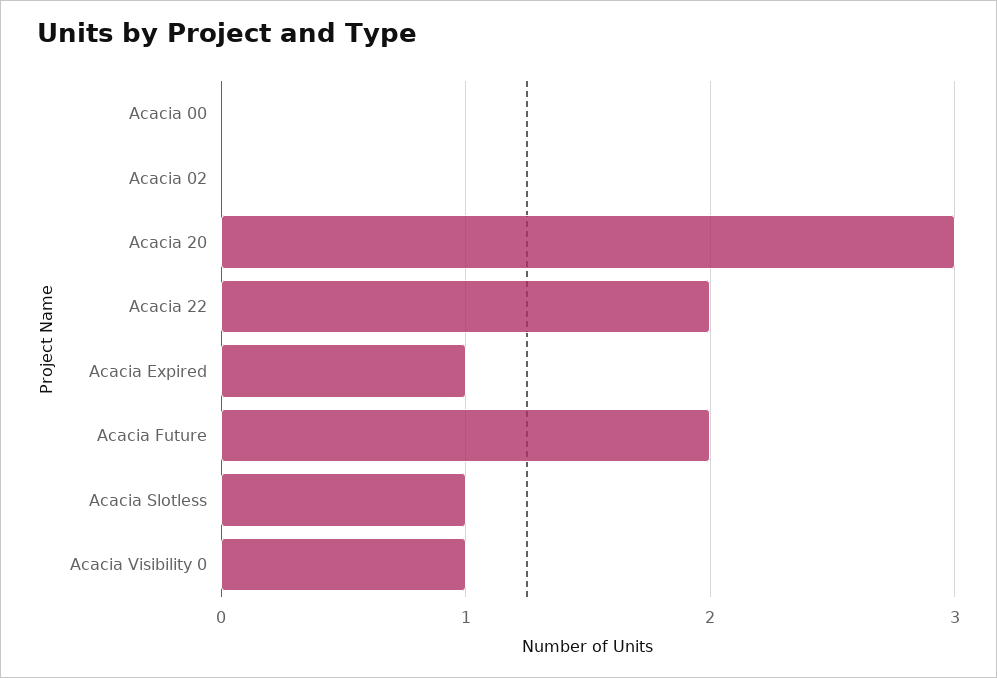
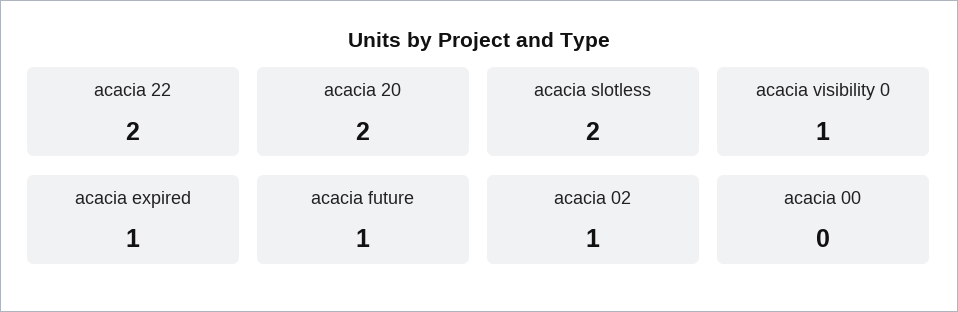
Acacia 02: 0 -> 1
Acacia 20: 3 -> 2
Acacia Future: 2 -> 1
Acacia Slotless: 1 -> 2

